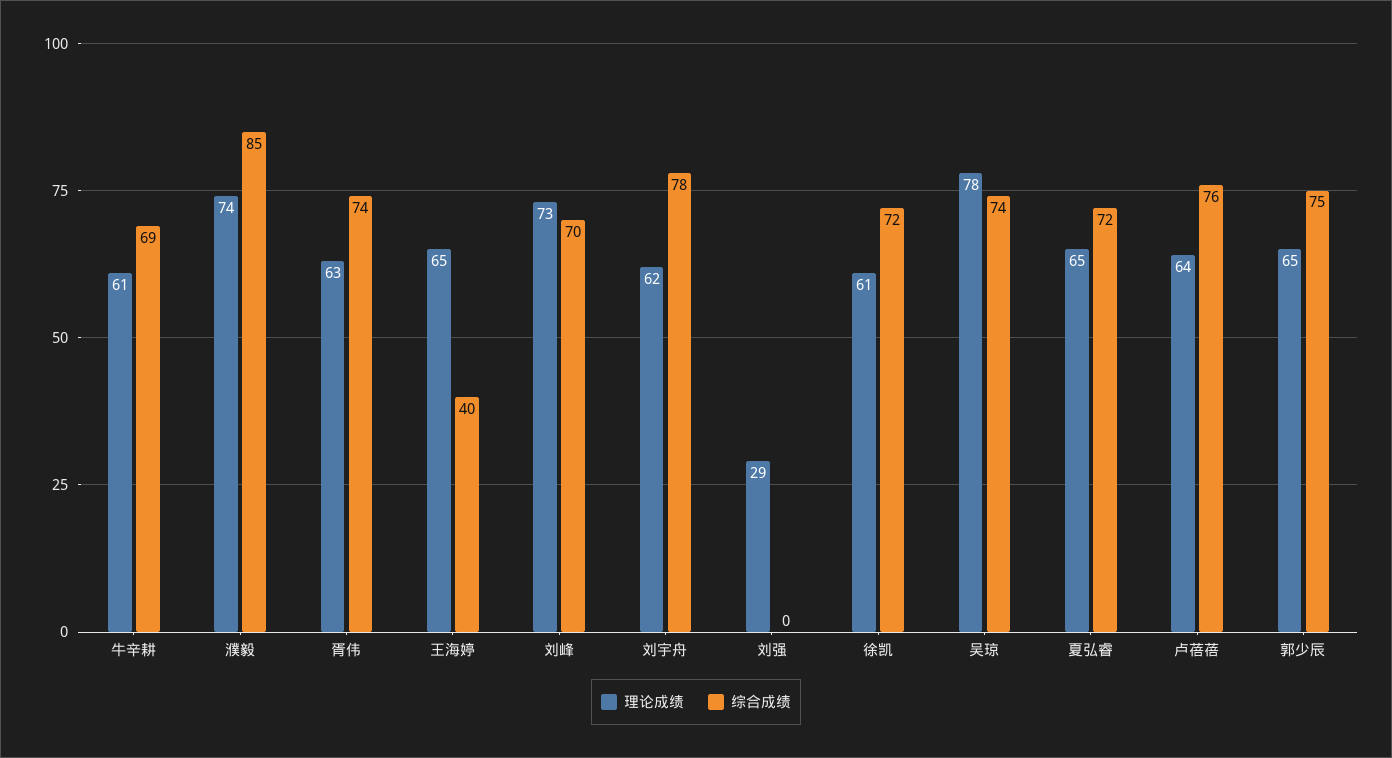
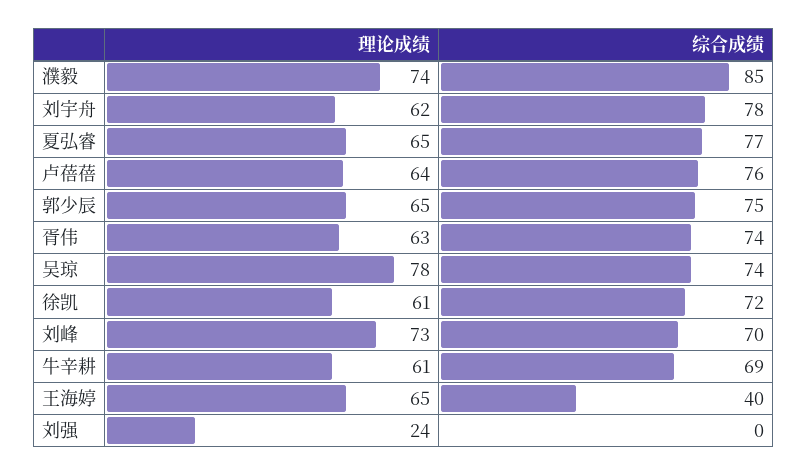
理论成绩, 刘强: 29 -> 24
综合成绩, 夏弘睿: 72 -> 77

